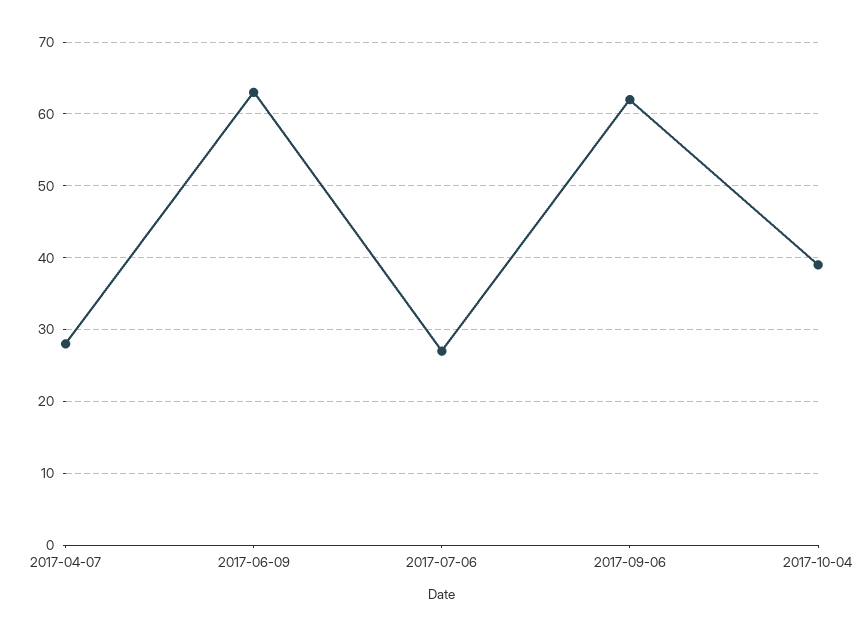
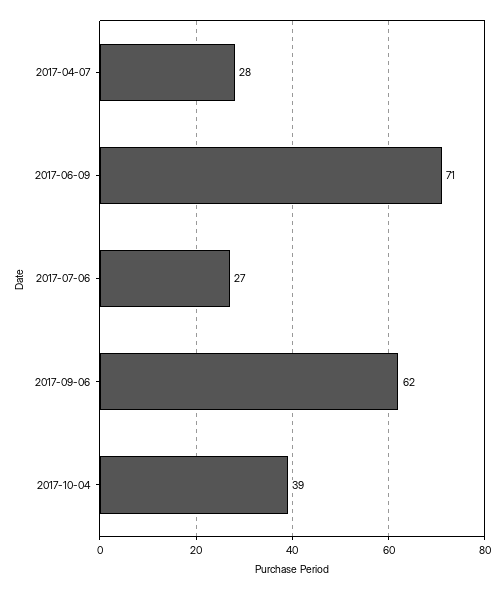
2017-06-09: 63 -> 71

